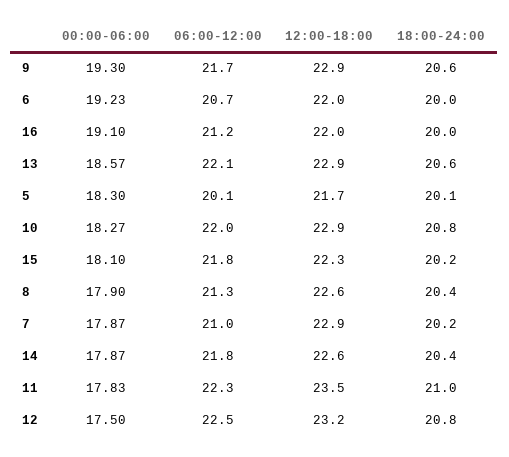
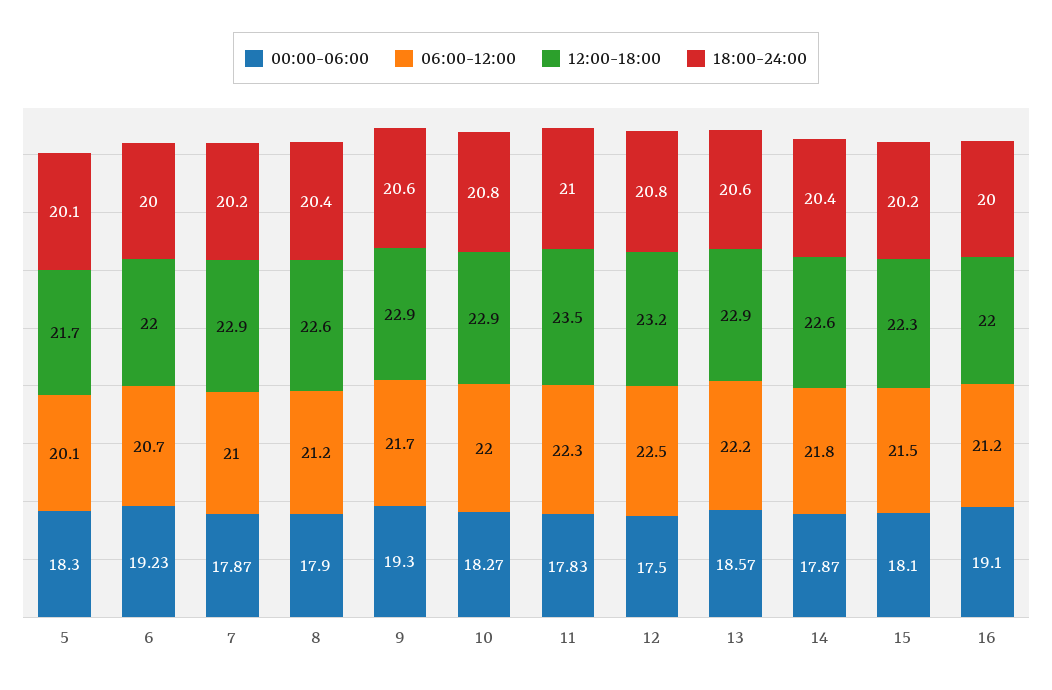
06:00-12:00, 13: 22.1 -> 22.2
06:00-12:00, 15: 21.8 -> 21.5
06:00-12:00, 8: 21.3 -> 21.2

